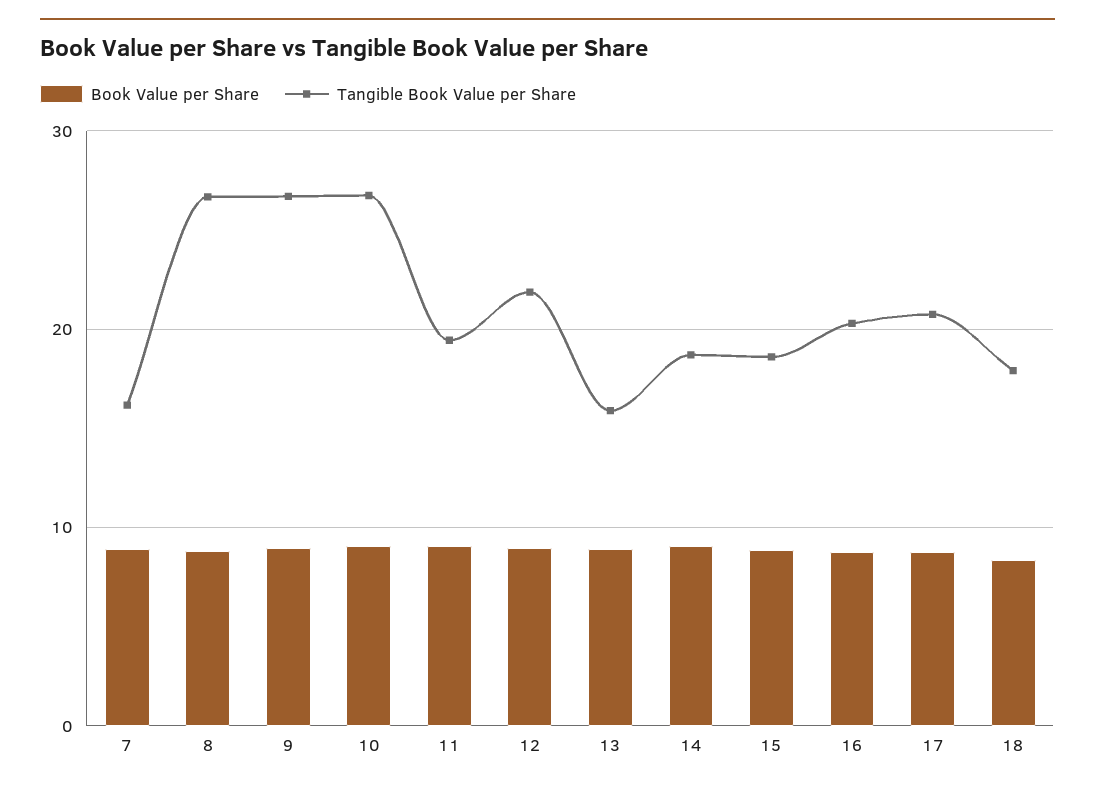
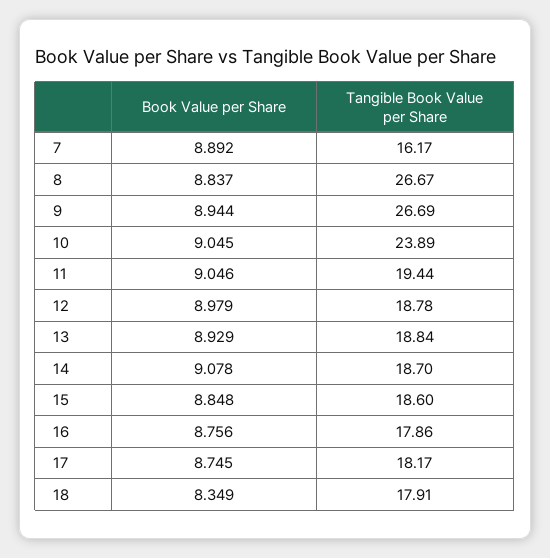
Tangible Book Value per Share, 10: 27 -> 23.89
Tangible Book Value per Share, 12: 22 -> 18.78
Tangible Book Value per Share, 13: 16 -> 18.84
Tangible Book Value per Share, 16: 20 -> 17.86
Tangible Book Value per Share, 17: 21 -> 18.17

